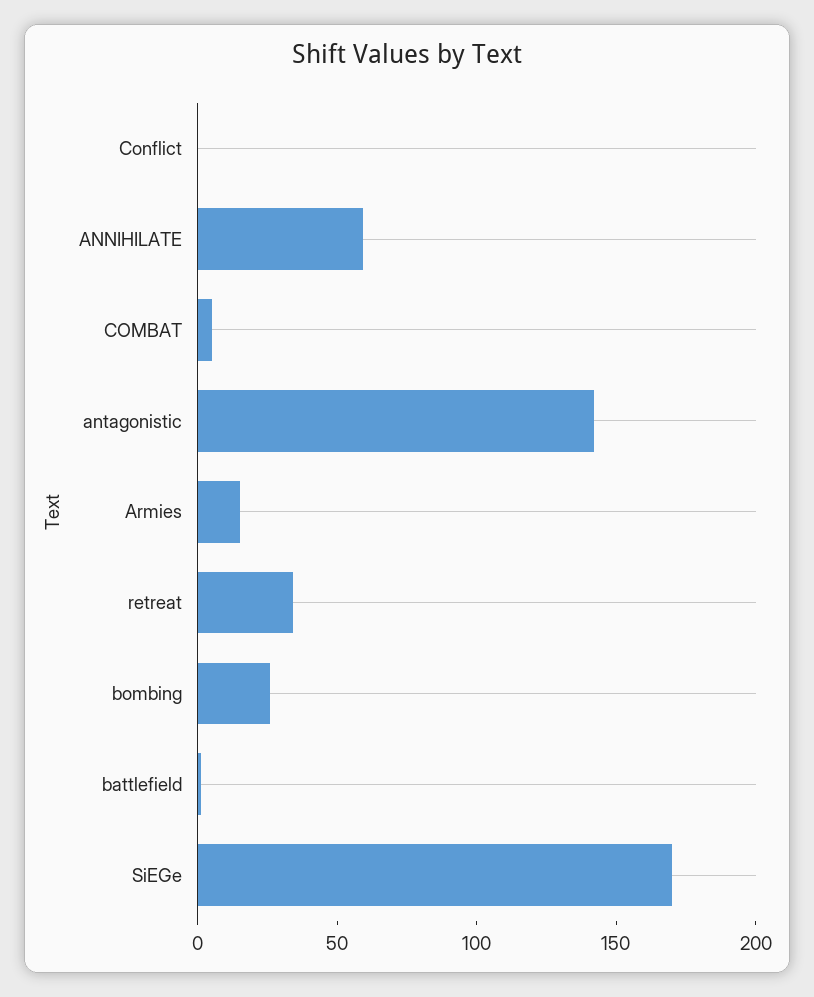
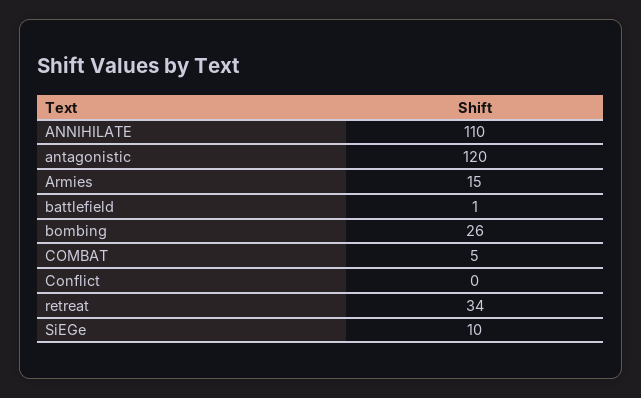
ANNIHILATE: 60 -> 110
antagonistic: 140 -> 120
SiEGe: 170 -> 10

